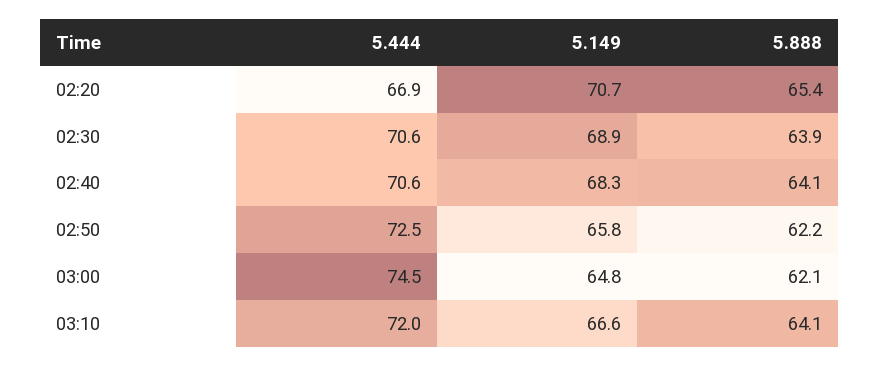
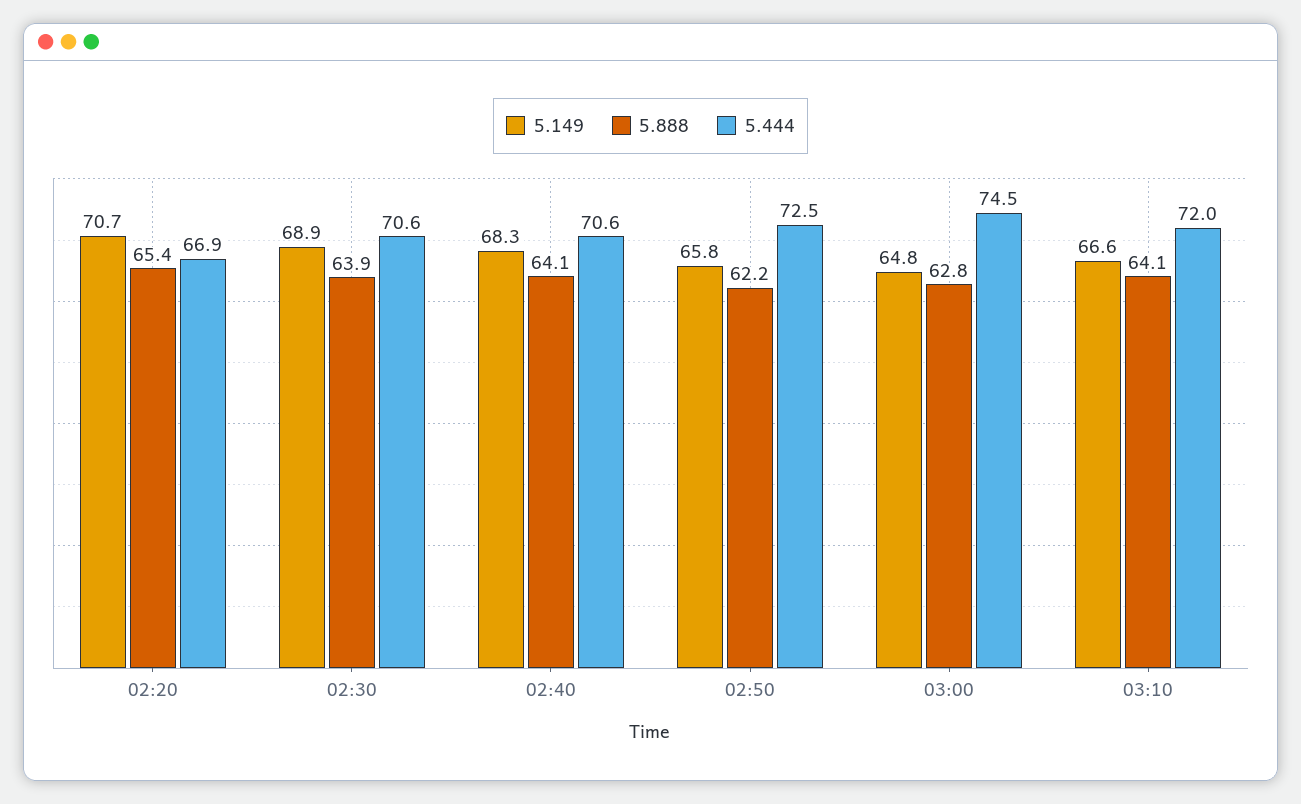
5.888, 03:00: 62.1 -> 62.8

